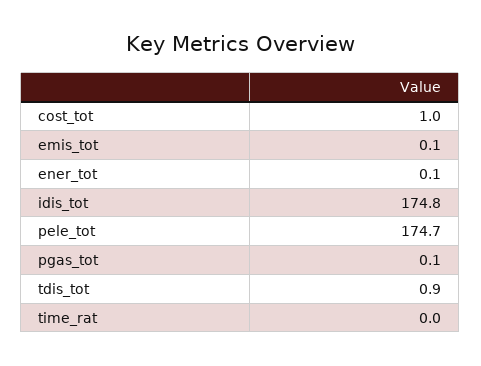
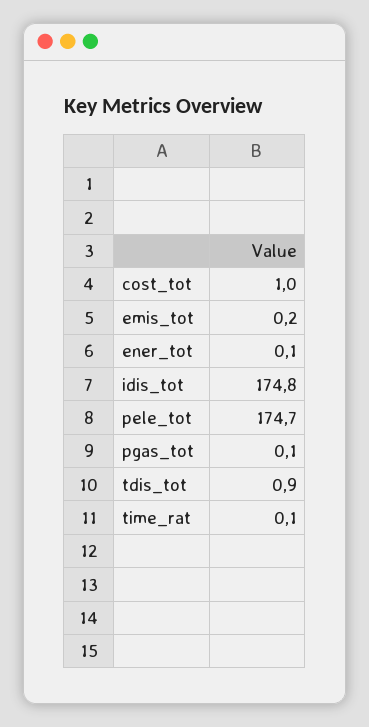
emis_tot: 0.1 -> 0.2
time_rat: 0 -> 0.1

